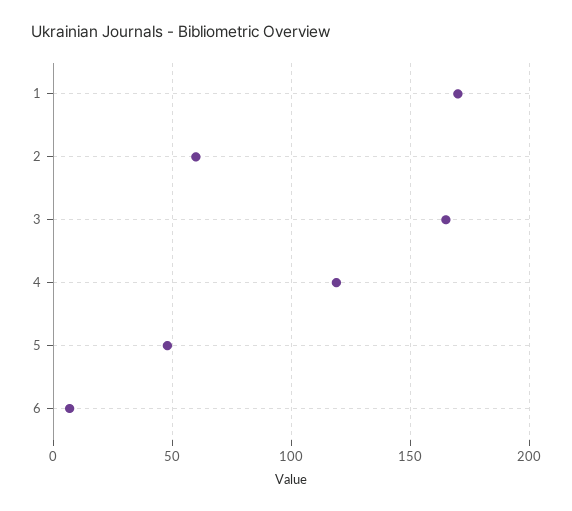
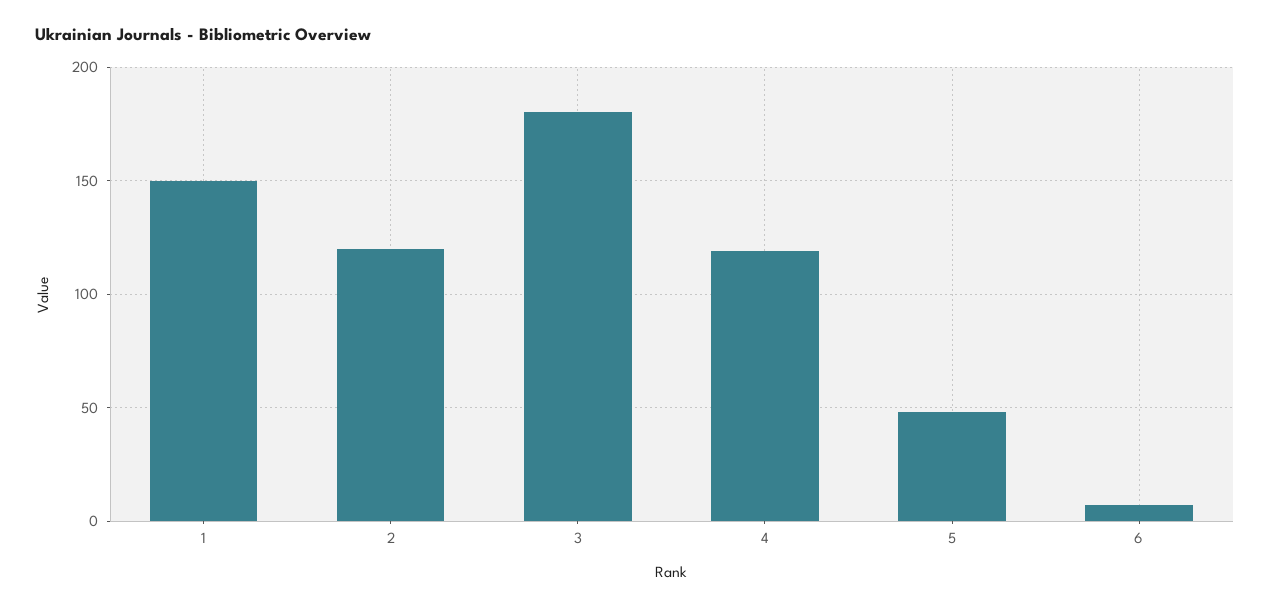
1: 170 -> 150
2: 60 -> 120
3: 165 -> 180

